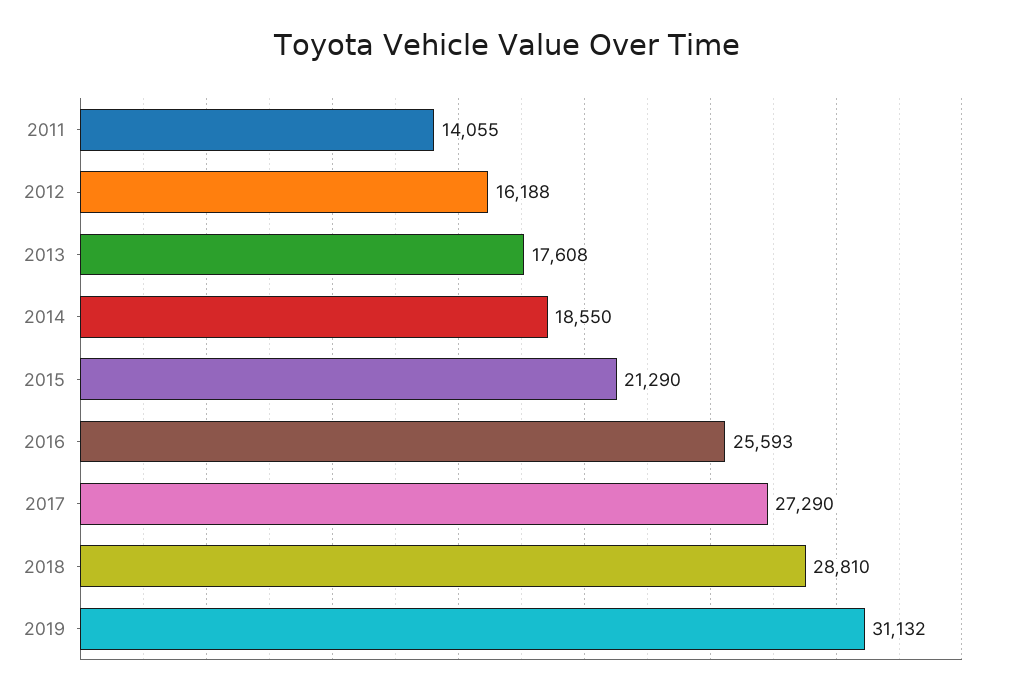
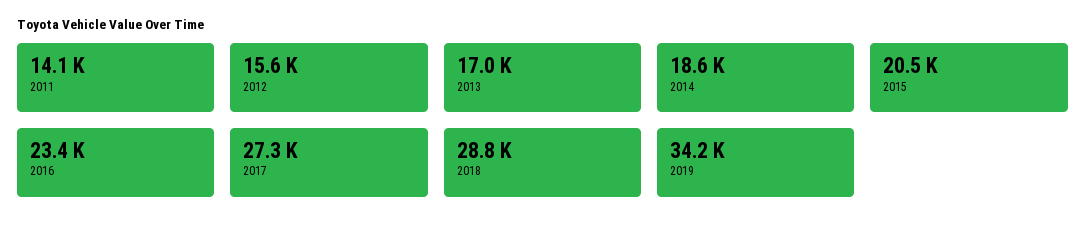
2012: 16188 -> 15600
2013: 17608 -> 17000
2015: 21290 -> 20500
2016: 25593 -> 23400
2019: 31132 -> 34200

